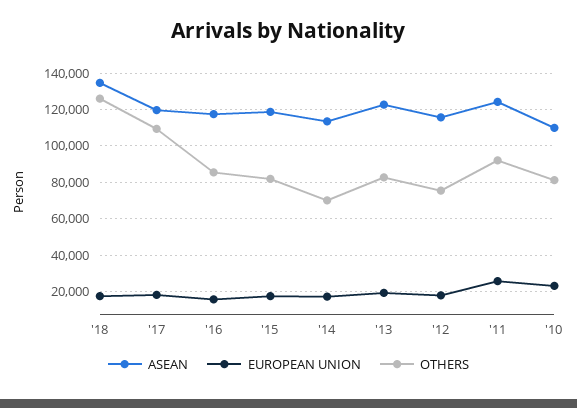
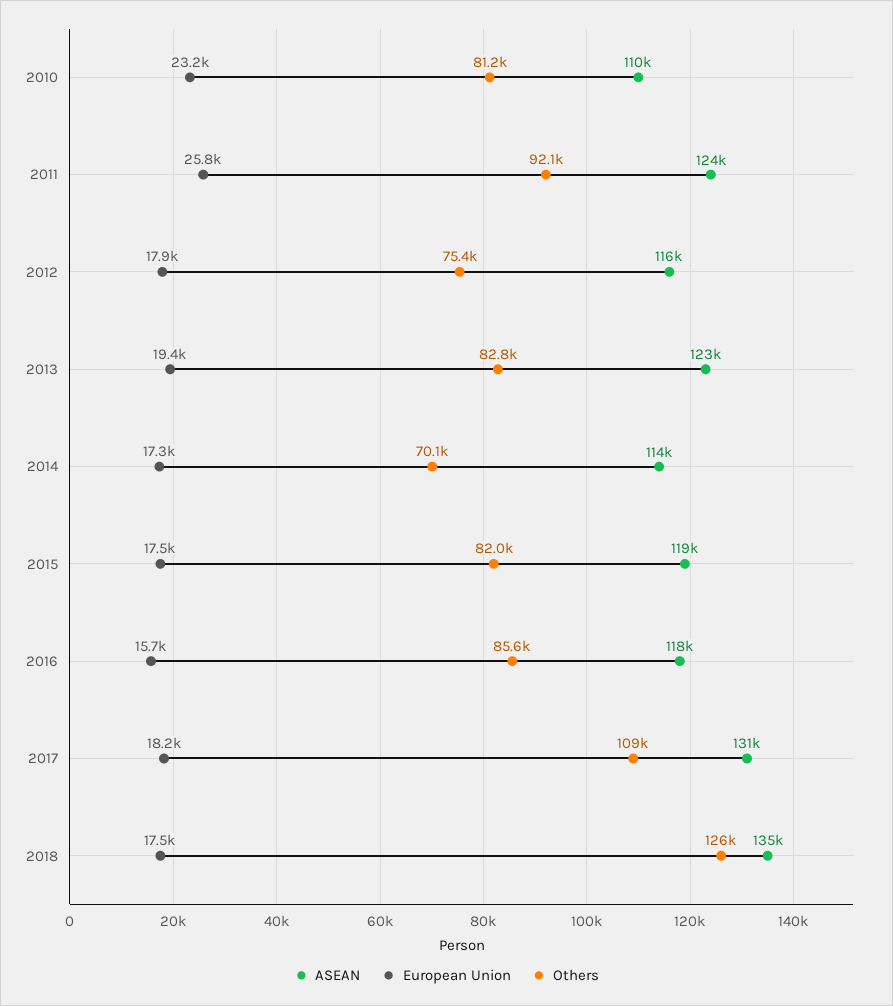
ASEAN, '17: 120000 -> 131000

